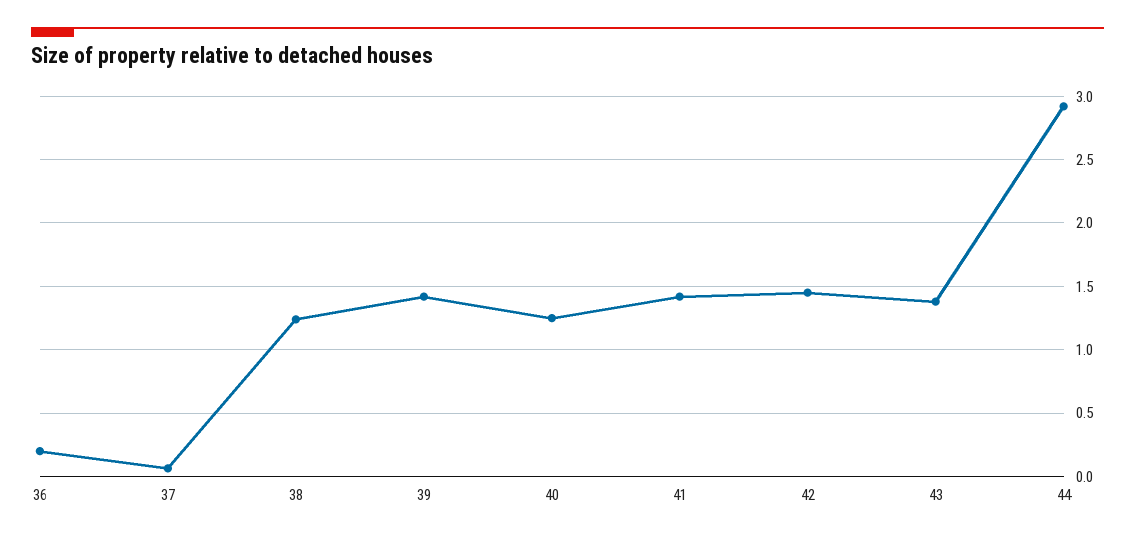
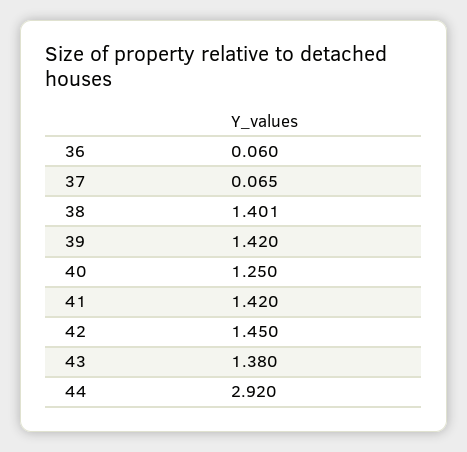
36: 0.2 -> 0.06
38: 1.25 -> 1.401

